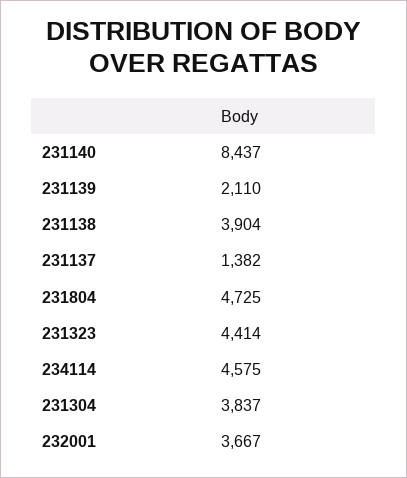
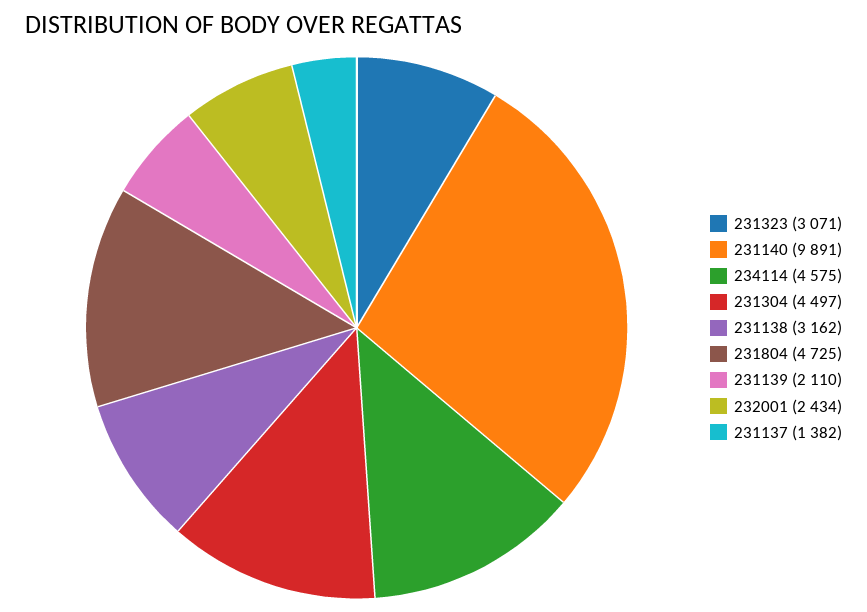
231140: 8437 -> 9891
231138: 3904 -> 3162
231323: 4414 -> 3071
231304: 3837 -> 4497
232001: 3667 -> 2434

